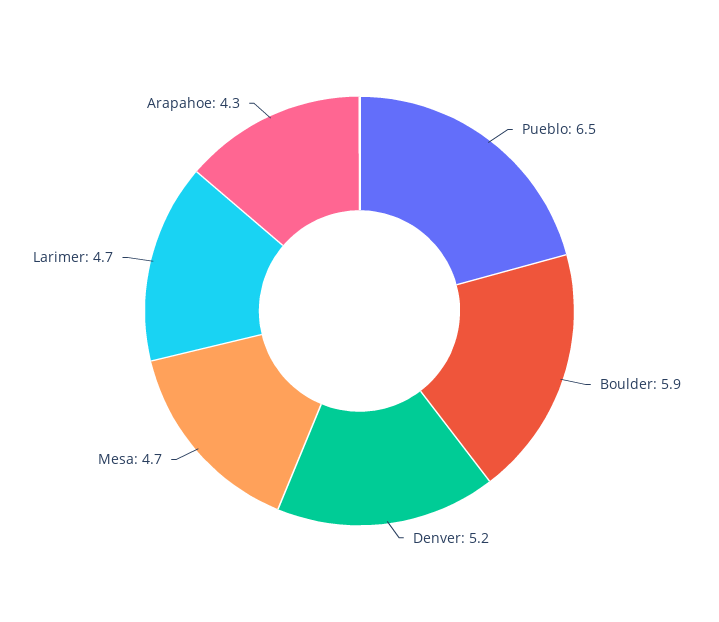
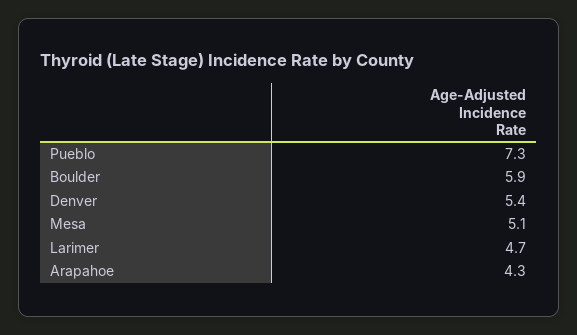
Pueblo: 6.5 -> 7.3
Denver: 5.2 -> 5.4
Mesa: 4.7 -> 5.1

